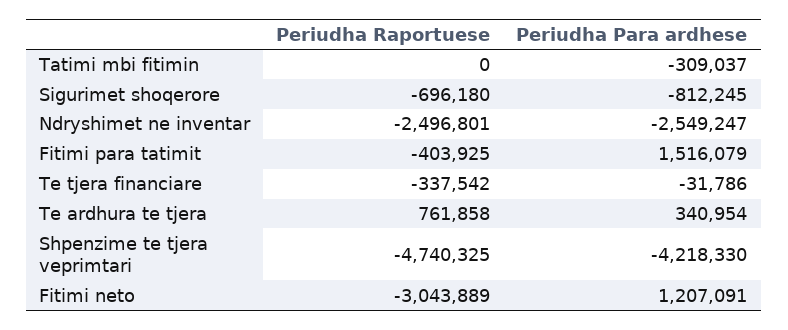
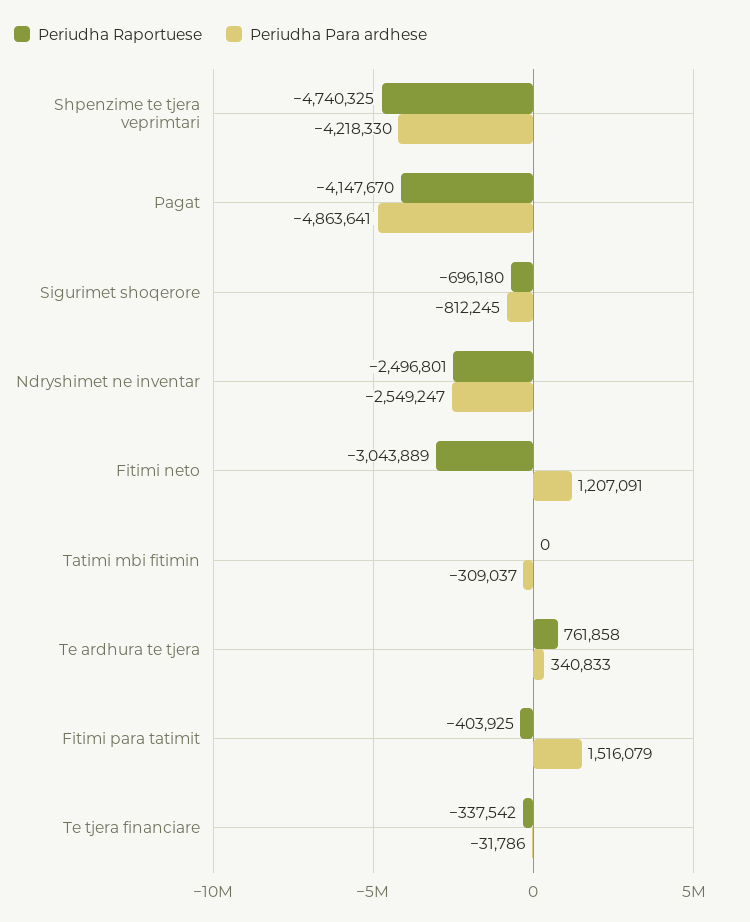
Periudha Para ardhese, Te ardhura te tjera: 340954 -> 340833
Periudha Raportuese, Pagat: none -> -4147670
Periudha Para ardhese, Pagat: none -> -4863641

